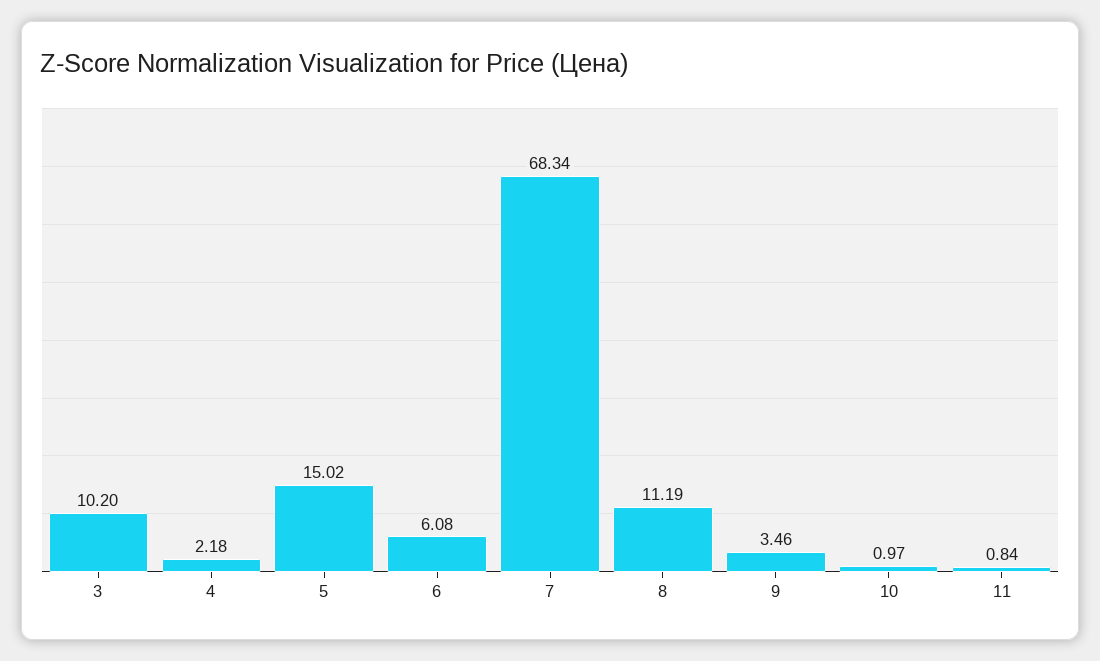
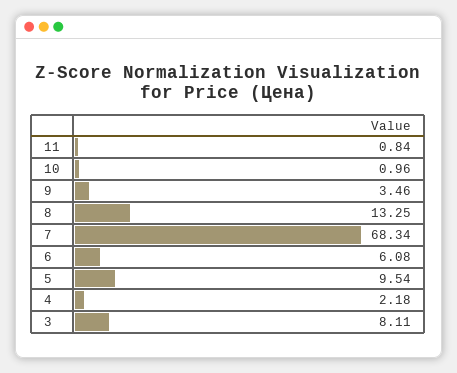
3: 10.2 -> 8.11
5: 15.02 -> 9.54
8: 11.19 -> 13.25
10: 0.97 -> 0.96

